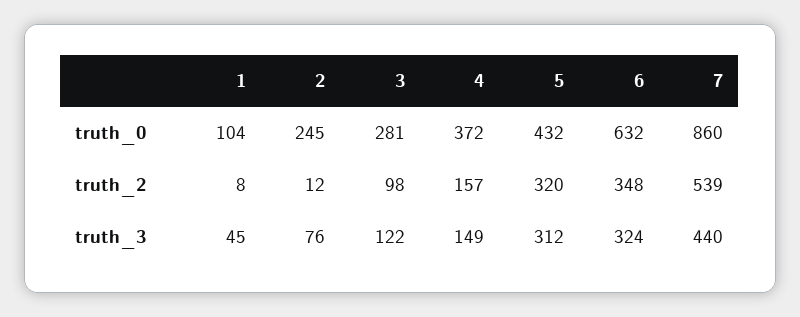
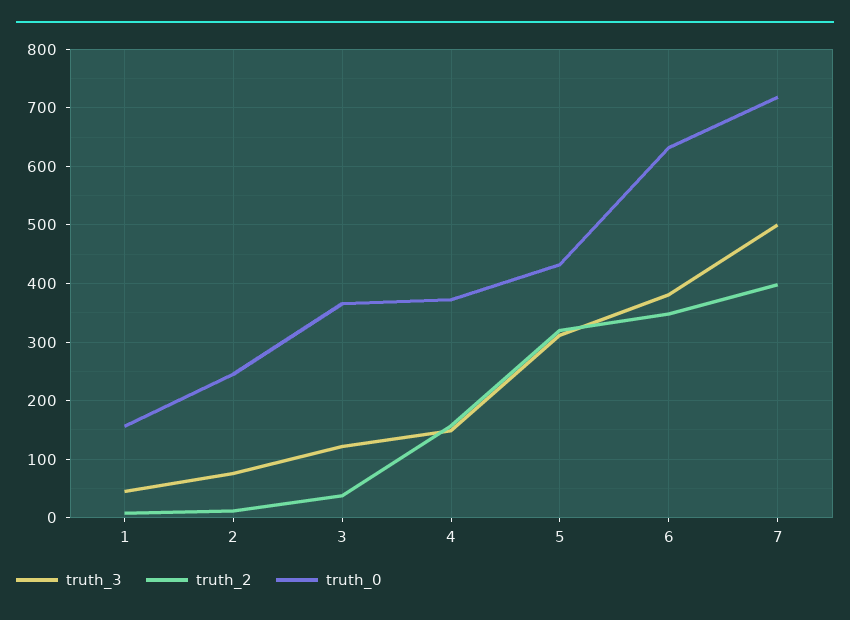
truth_0, 1: 104 -> 160
truth_0, 3: 281 -> 360
truth_0, 7: 860 -> 720
truth_2, 3: 98 -> 40
truth_2, 7: 539 -> 400
truth_3, 6: 324 -> 380
truth_3, 7: 440 -> 500

